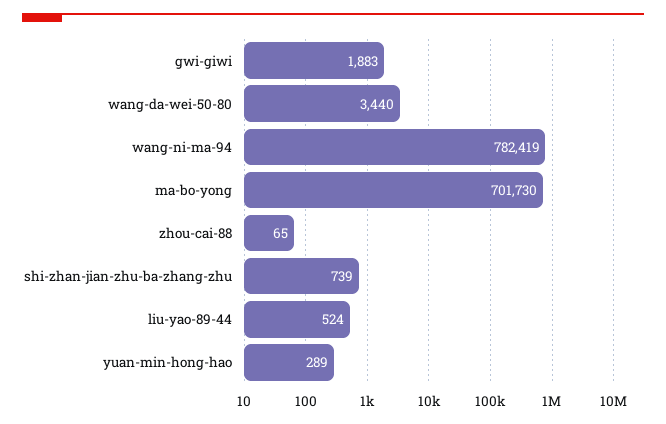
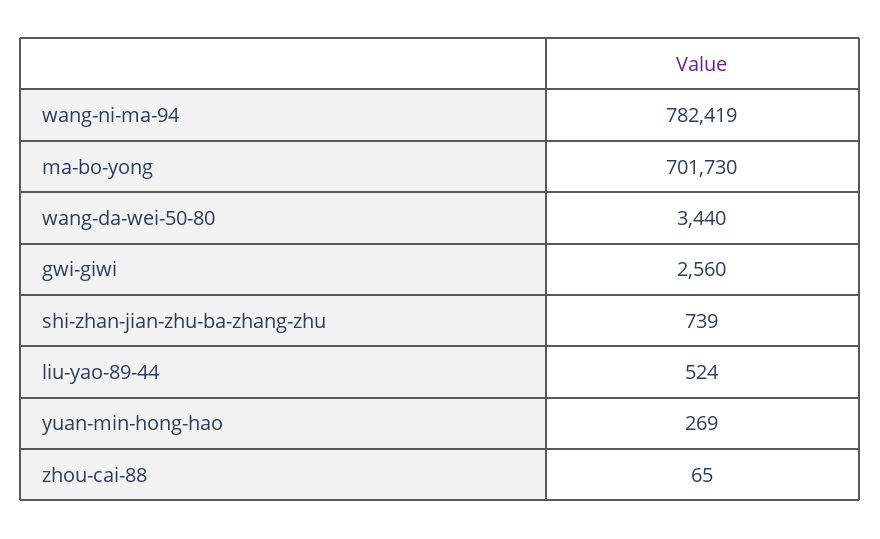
gwi-giwi: 1883 -> 2560
yuan-min-hong-hao: 289 -> 269

